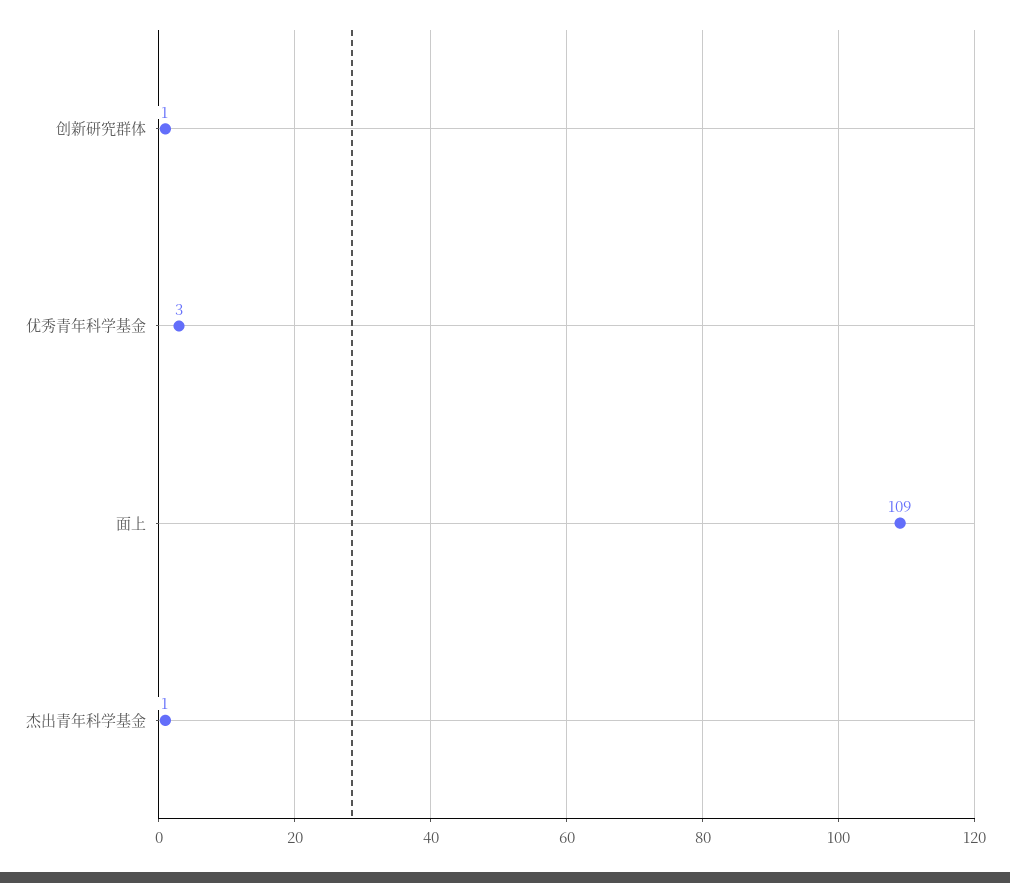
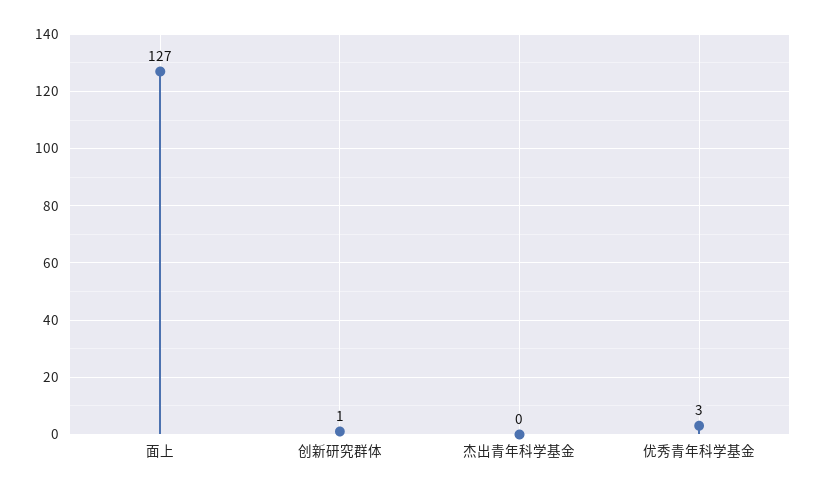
面上: 109 -> 127
杰出青年科学基金: 1 -> 0

